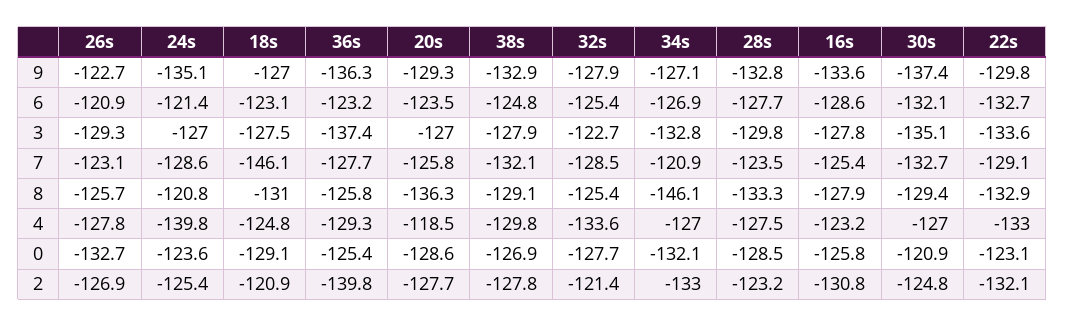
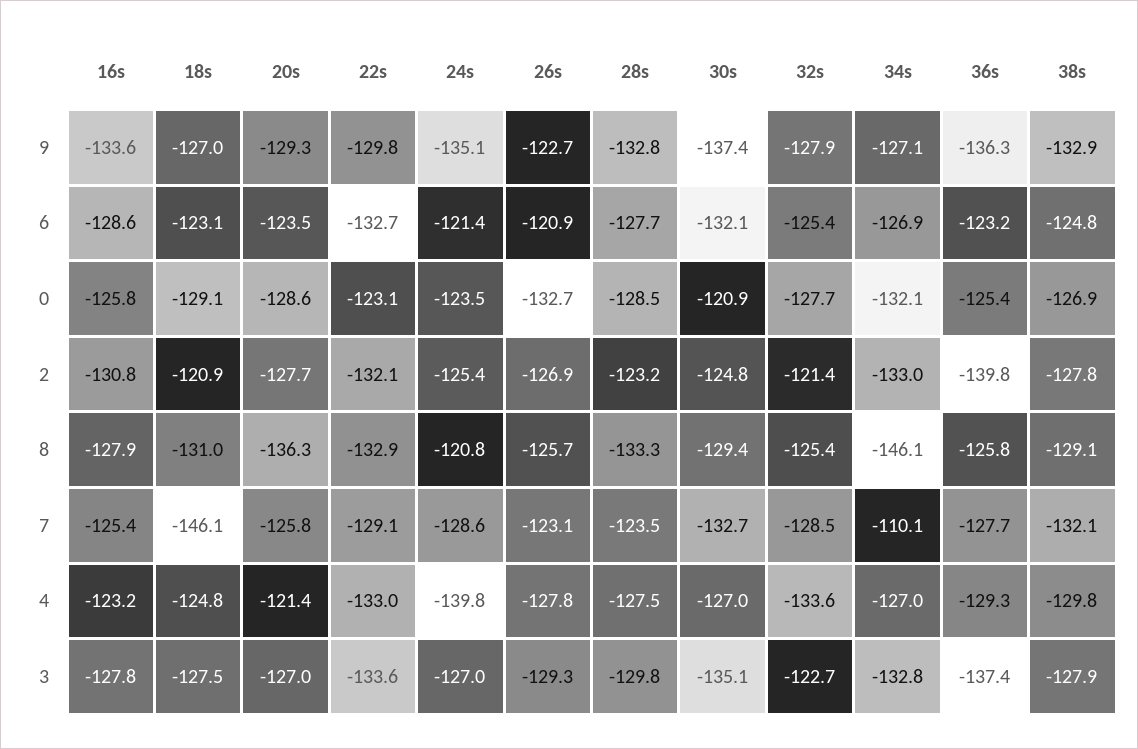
34s, 7: -120.9 -> -110.1
20s, 4: -118.5 -> -121.4
24s, 0: -123.6 -> -123.5

